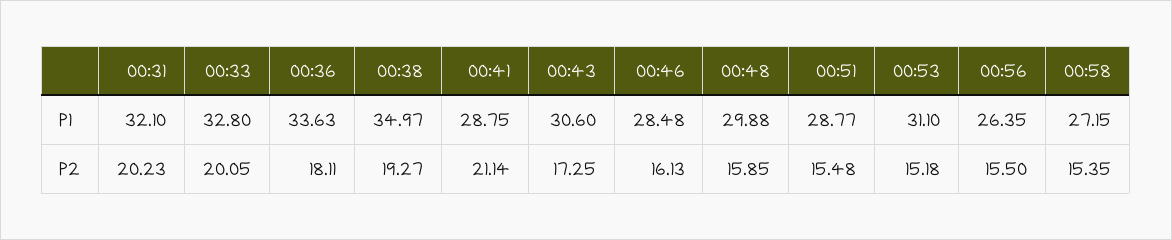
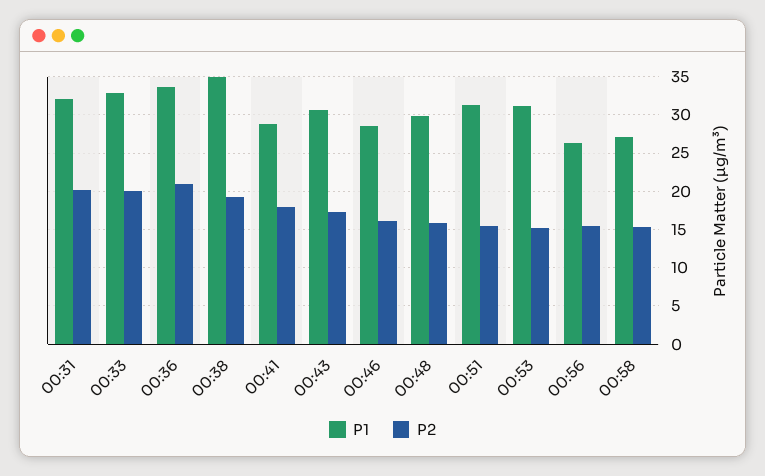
P1, 00:51: 28.77 -> 31
P2, 00:36: 18.11 -> 21
P2, 00:41: 21.14 -> 18

